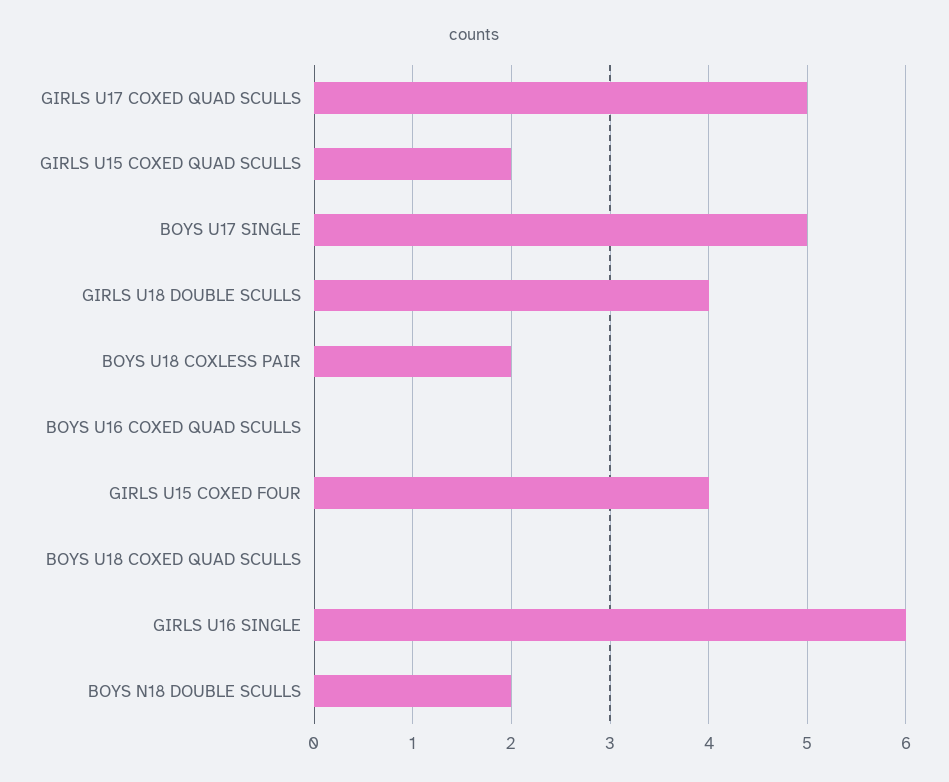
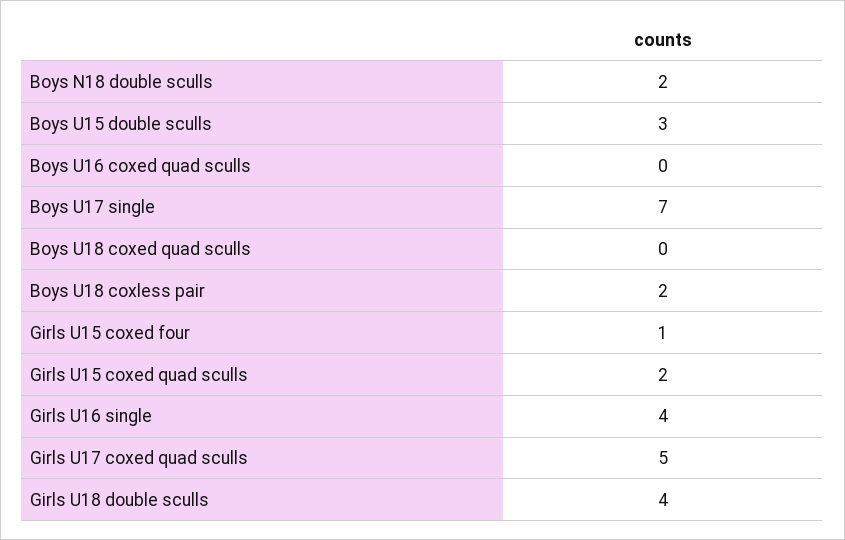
BOYS U17 SINGLE: 5 -> 7
GIRLS U15 COXED FOUR: 4 -> 1
GIRLS U16 SINGLE: 6 -> 4
Boys U15 double sculls: none -> 3

